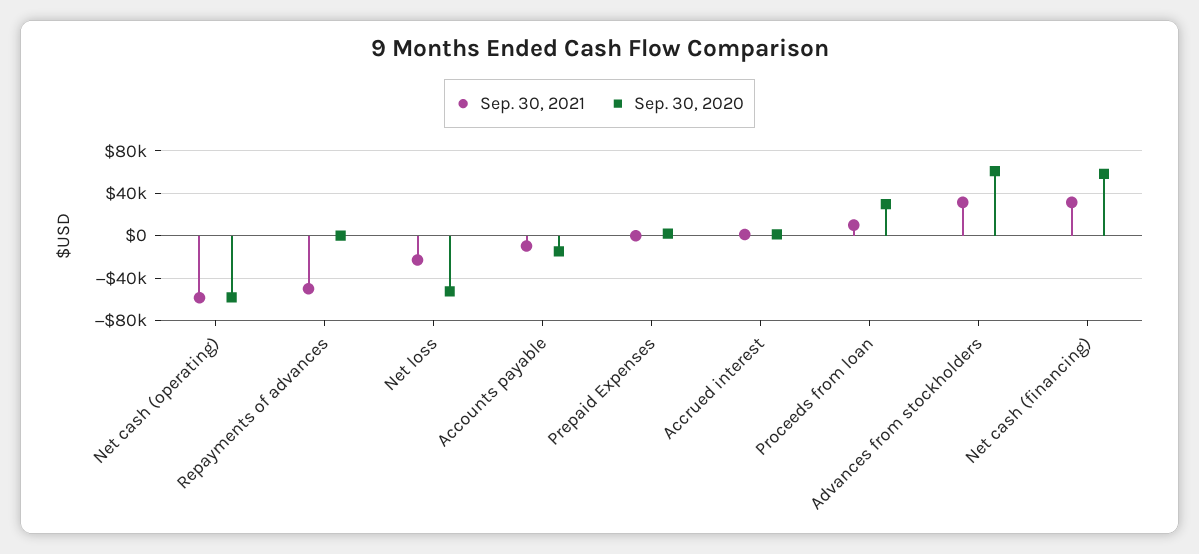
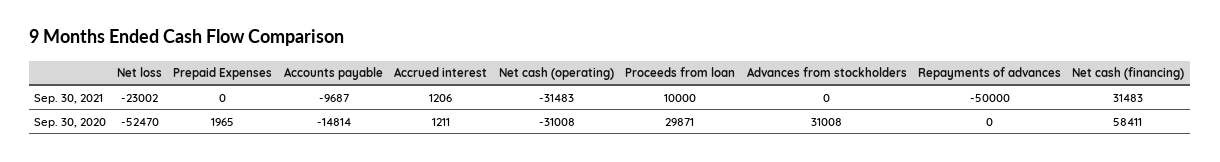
Sep. 30, 2021, Net cash (operating): -60000 -> -31483
Sep. 30, 2020, Net cash (operating): -60000 -> -31008
Sep. 30, 2021, Advances from stockholders: 30000 -> 0
Sep. 30, 2020, Advances from stockholders: 60000 -> 31008

